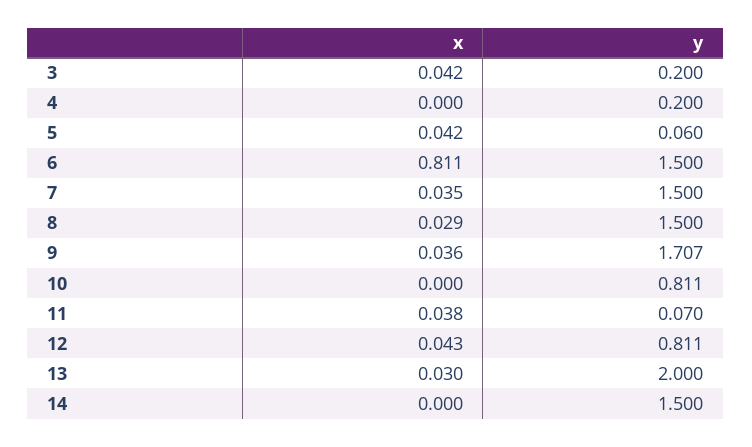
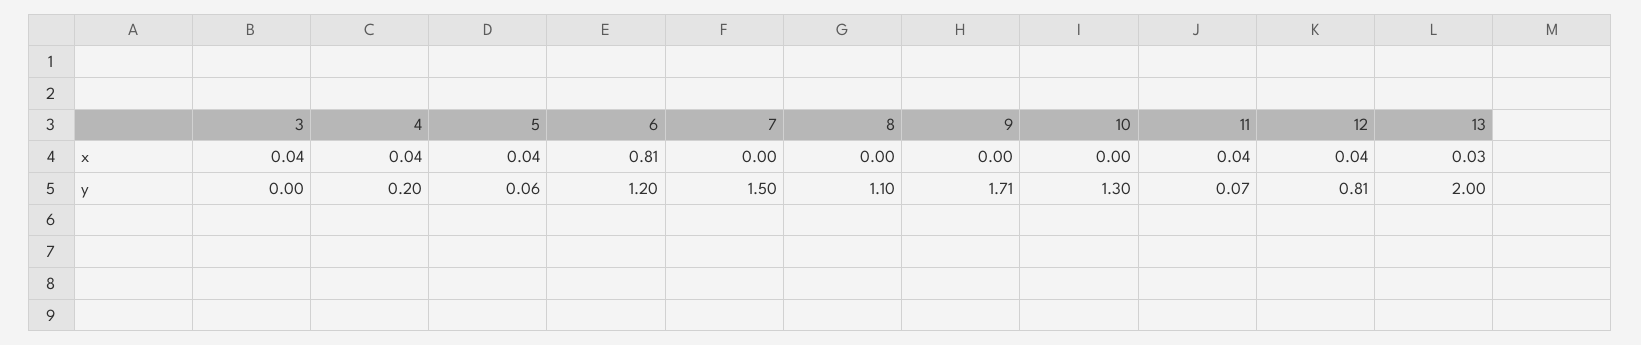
y, 3: 0.2 -> 0
x, 4: 0 -> 0.04
y, 6: 1.5 -> 1.2
x, 7: 0.035 -> 0
x, 8: 0.029 -> 0
y, 8: 1.5 -> 1.1
x, 9: 0.036 -> 0
y, 10: 0.811 -> 1.3
x, 14: 0 -> none
y, 14: 1.5 -> none

